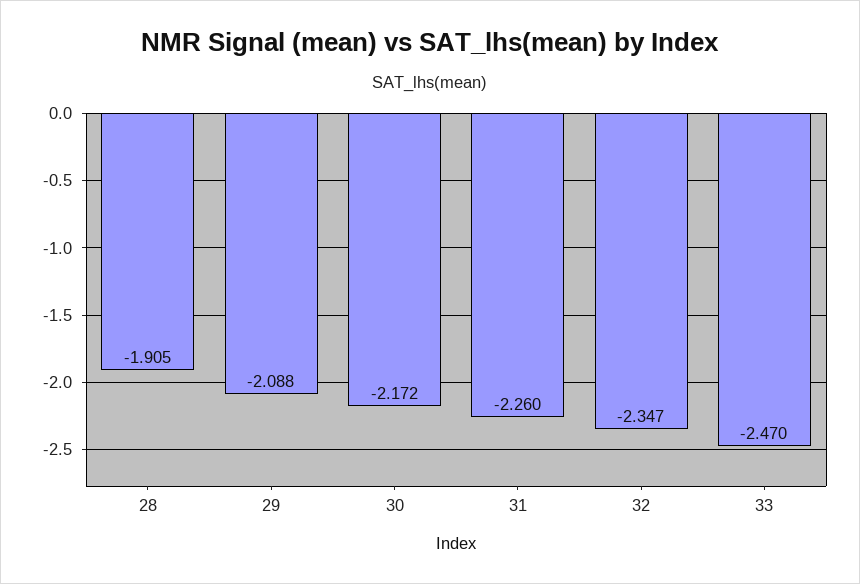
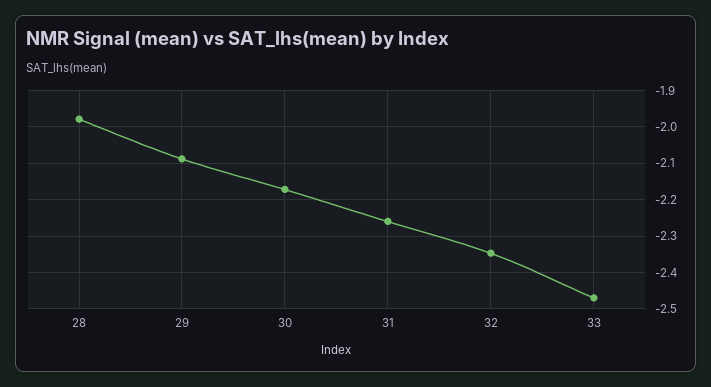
28: -1.905 -> -1.98

